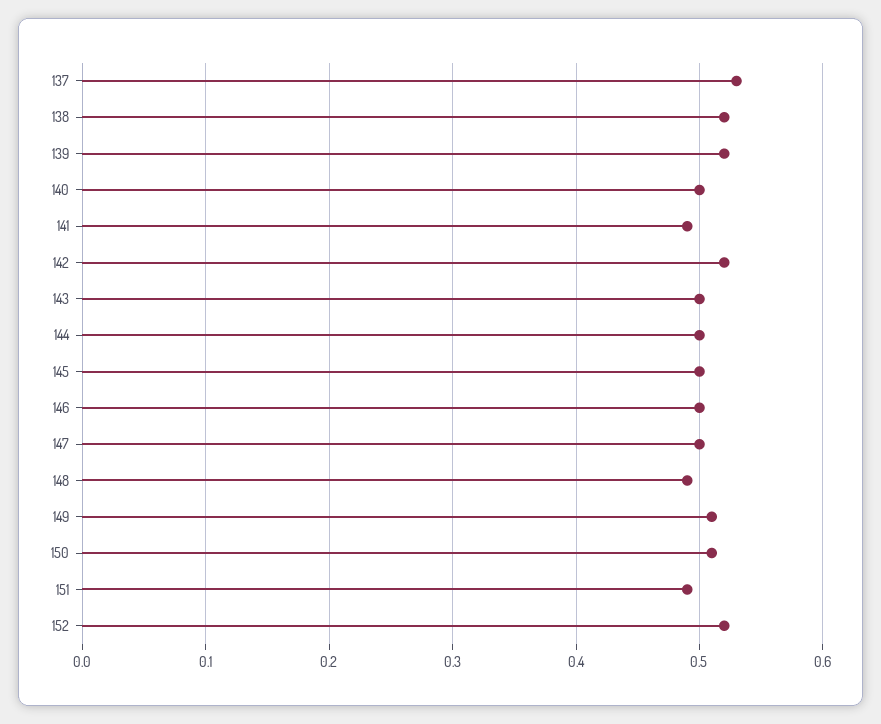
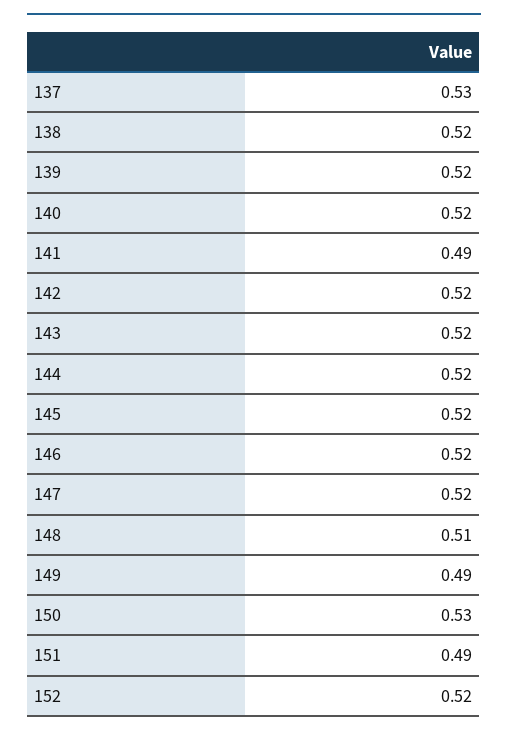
140: 0.5 -> 0.52
143: 0.5 -> 0.52
144: 0.5 -> 0.52
145: 0.5 -> 0.52
146: 0.5 -> 0.52
147: 0.5 -> 0.52
148: 0.49 -> 0.51
149: 0.51 -> 0.49
150: 0.51 -> 0.53

